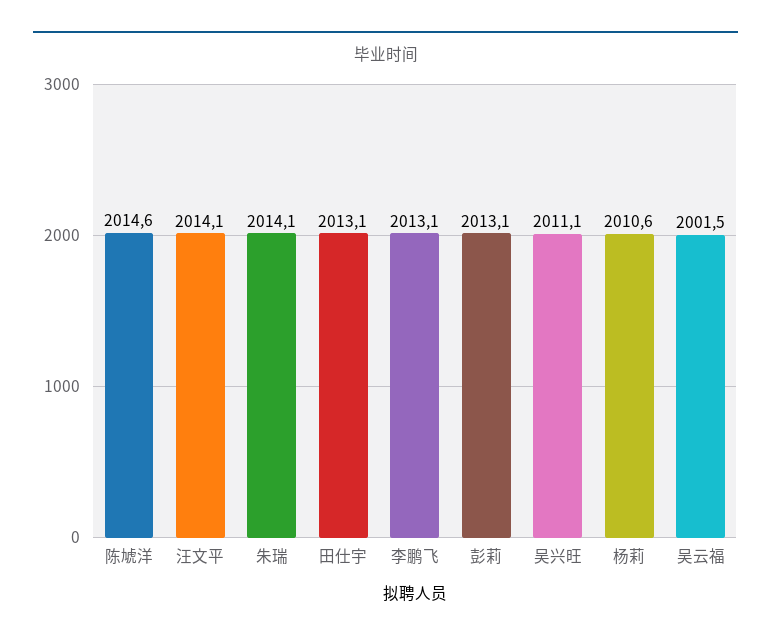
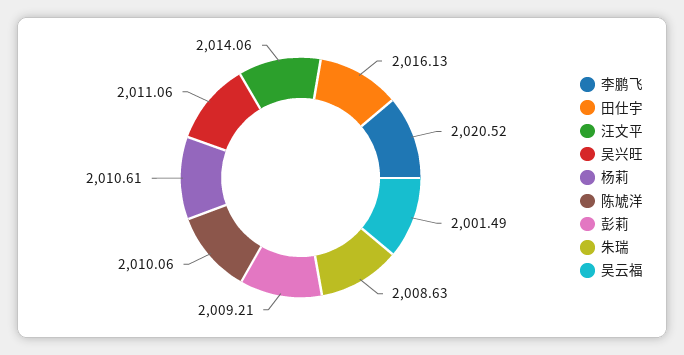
陈虓洋: 2014.6 -> 2010.06
朱瑞: 2014.1 -> 2008.63
田仕宇: 2013.1 -> 2016.13
李鹏飞: 2013.1 -> 2020.52
彭莉: 2013.1 -> 2009.21

